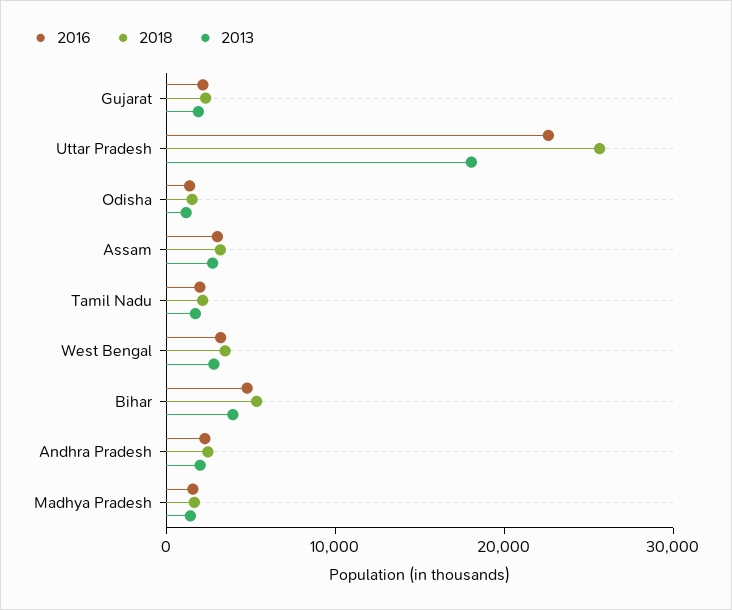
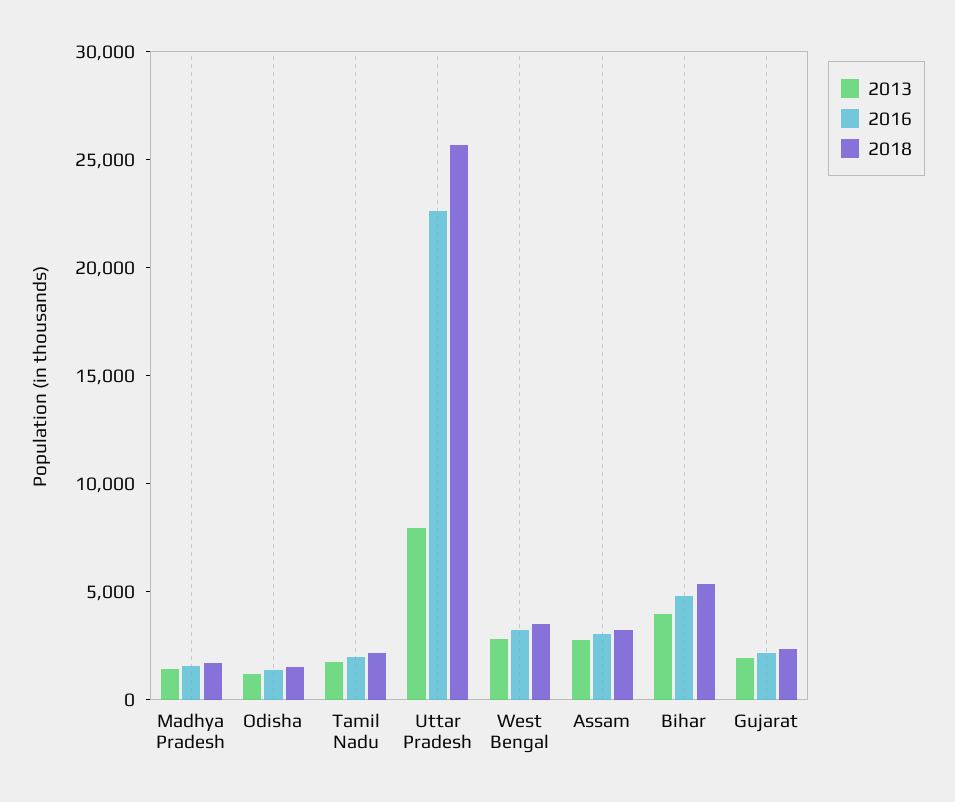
2013, Uttar Pradesh: 18000 -> 8000
2016, Andhra Pradesh: 2000 -> none
2018, Andhra Pradesh: 2000 -> none
2013, Andhra Pradesh: 2000 -> none

